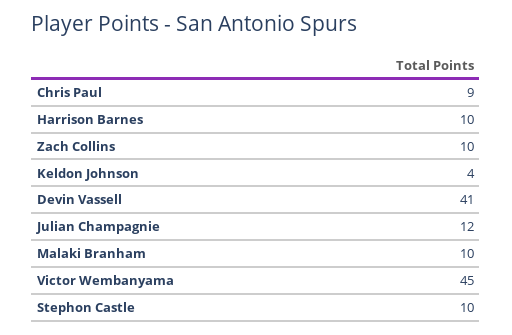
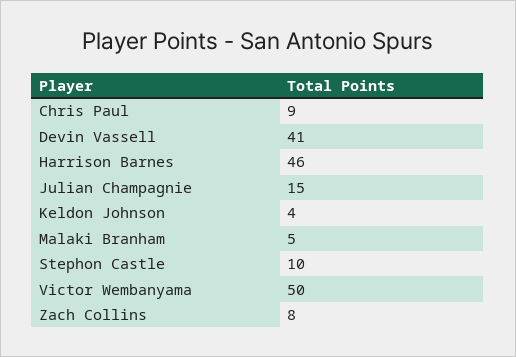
Harrison Barnes: 10 -> 46
Zach Collins: 10 -> 8
Julian Champagnie: 12 -> 15
Malaki Branham: 10 -> 5
Victor Wembanyama: 45 -> 50

